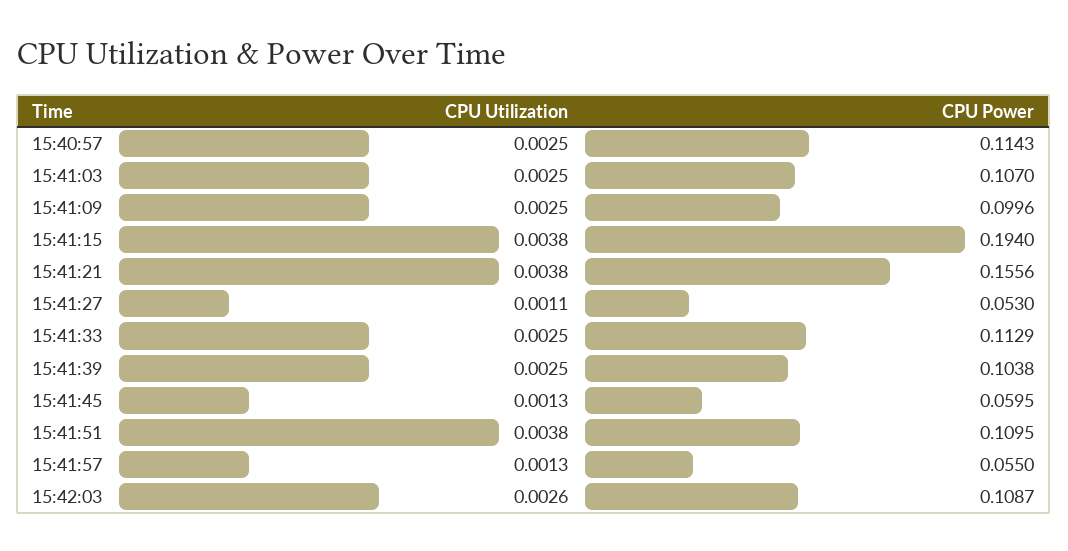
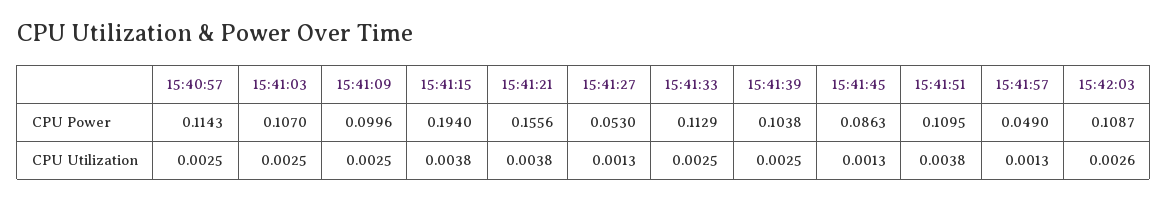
CPU Utilization, 15:41:27: 0.0011 -> 0.0013
CPU Power, 15:41:45: 0.0595 -> 0.0863
CPU Power, 15:41:57: 0.055 -> 0.049

